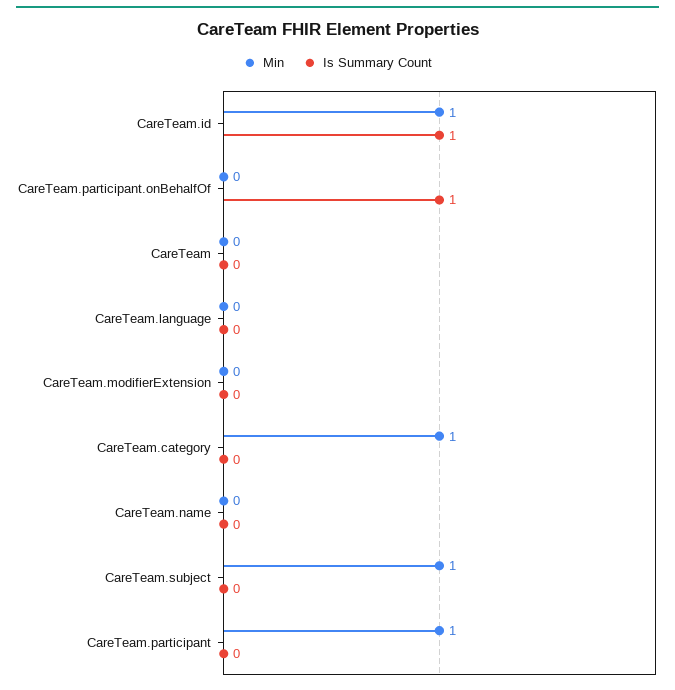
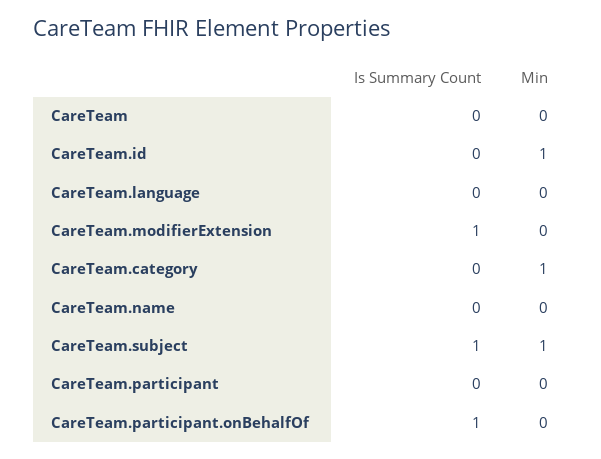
Is Summary Count, CareTeam.id: 1 -> 0
Is Summary Count, CareTeam.modifierExtension: 0 -> 1
Is Summary Count, CareTeam.subject: 0 -> 1
Min, CareTeam.participant: 1 -> 0

